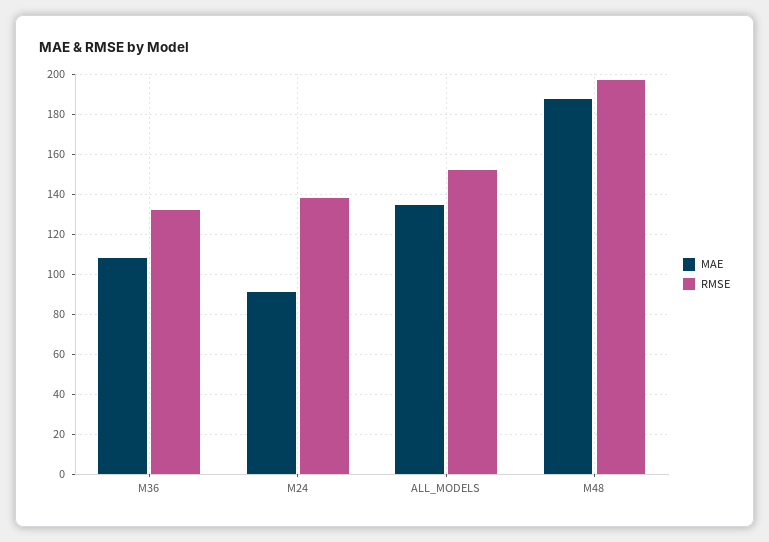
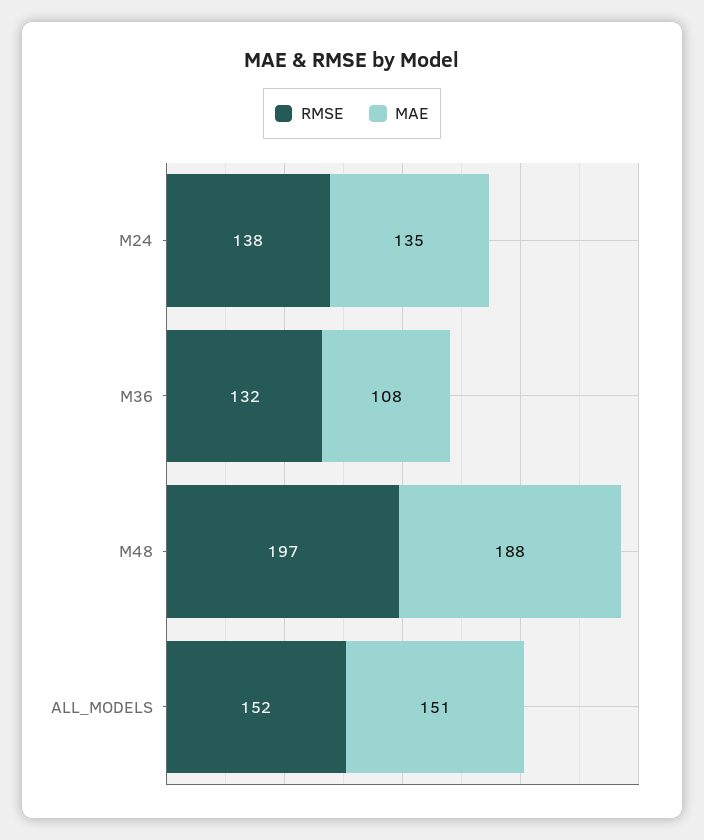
MAE, M24: 90 -> 135
MAE, ALL_MODELS: 135 -> 151

